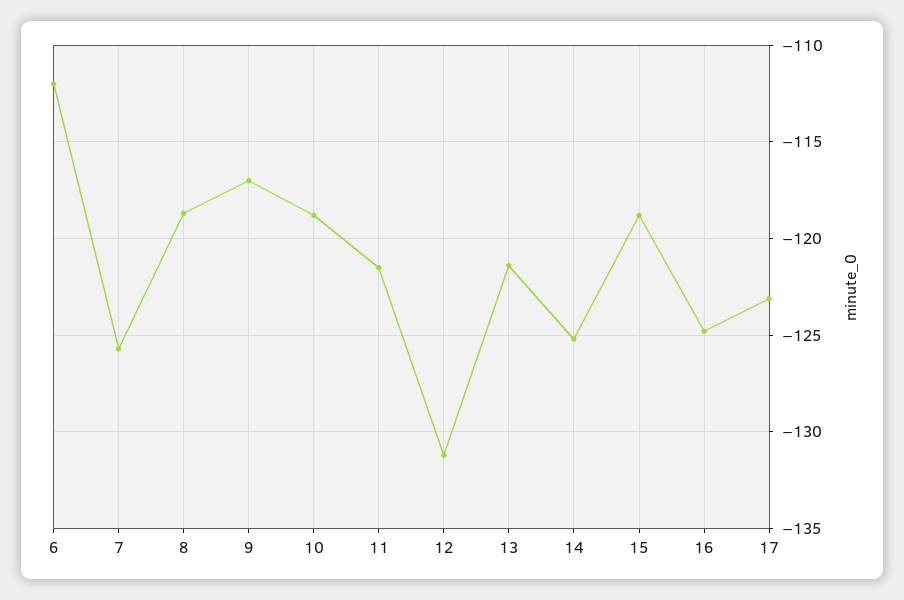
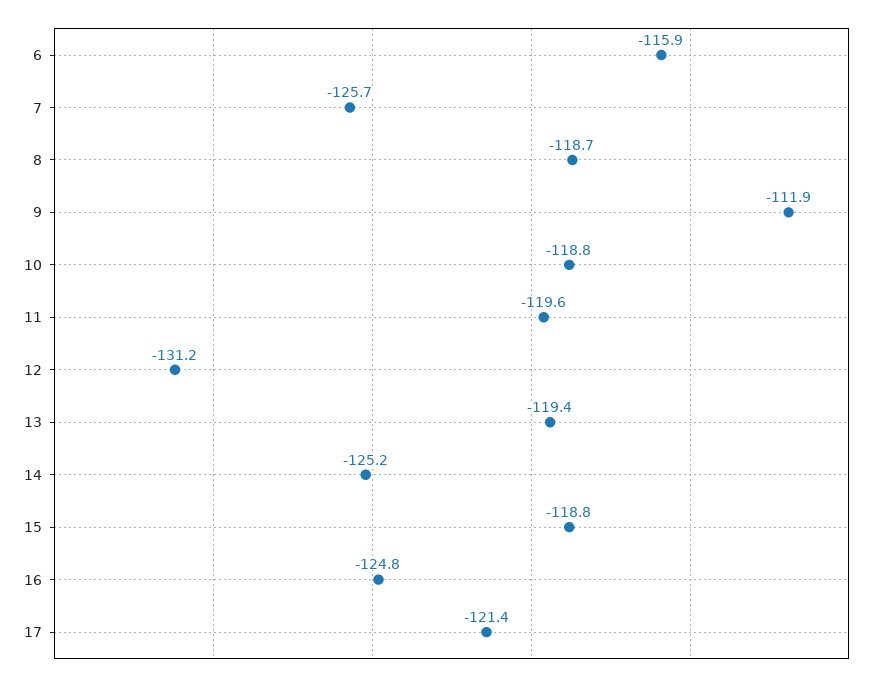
6: -112 -> -115.9
9: -117 -> -111.9
11: -121.5 -> -119.6
13: -121.5 -> -119.4
17: -123 -> -121.4

